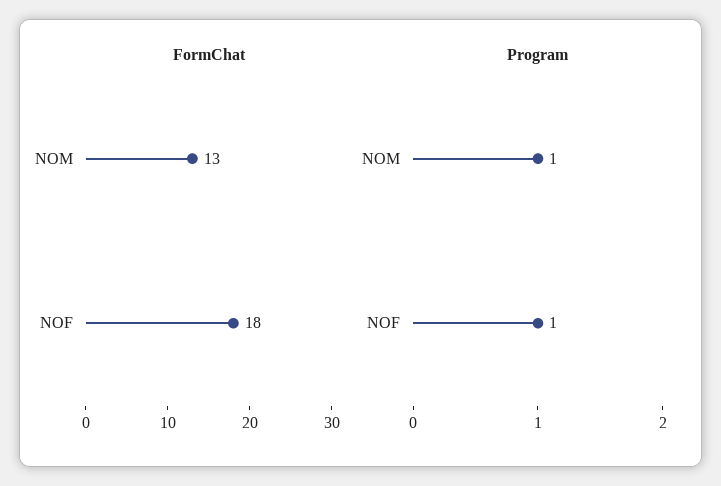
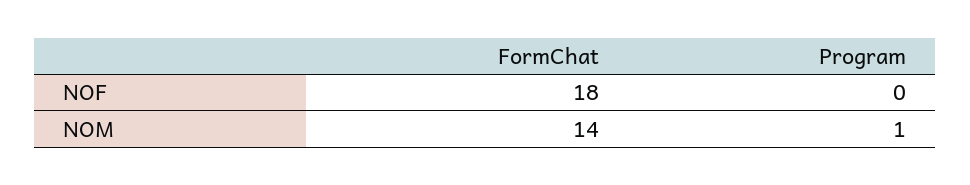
FormChat, NOM: 13 -> 14
Program, NOF: 1 -> 0

